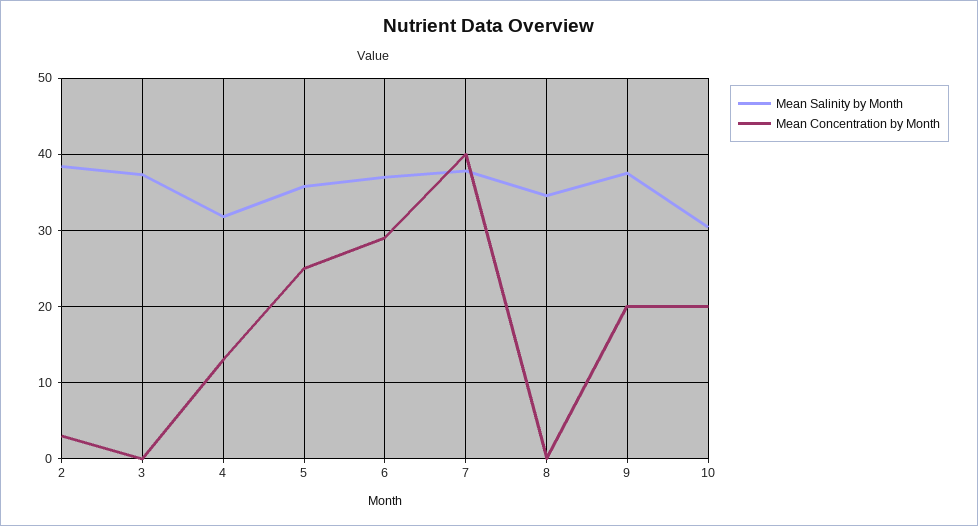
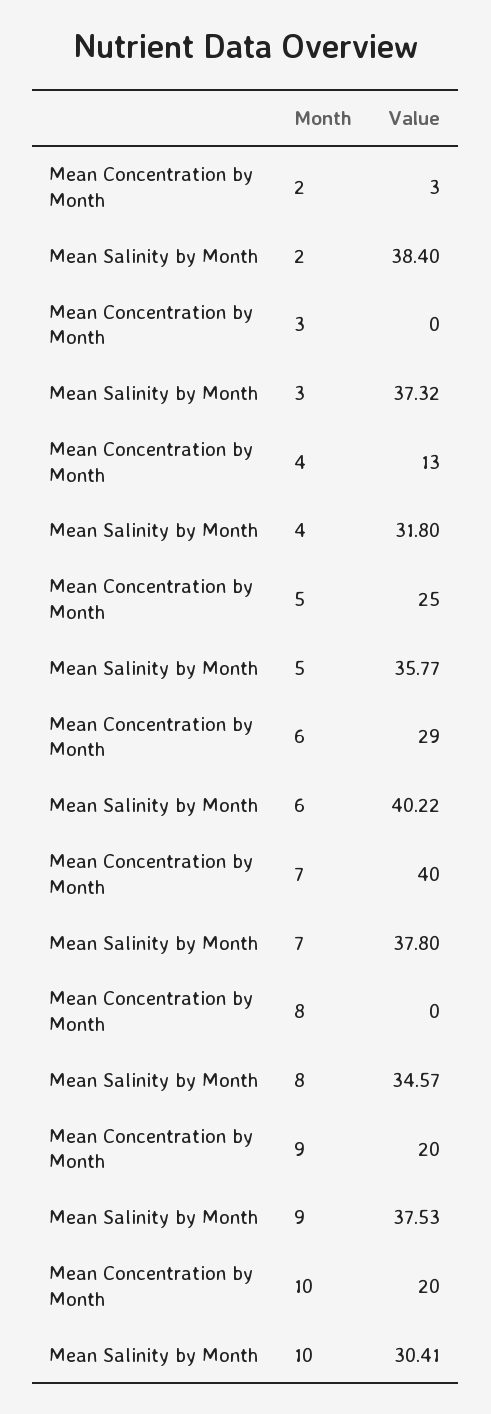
Mean Salinity by Month, 6: 37 -> 40.22

